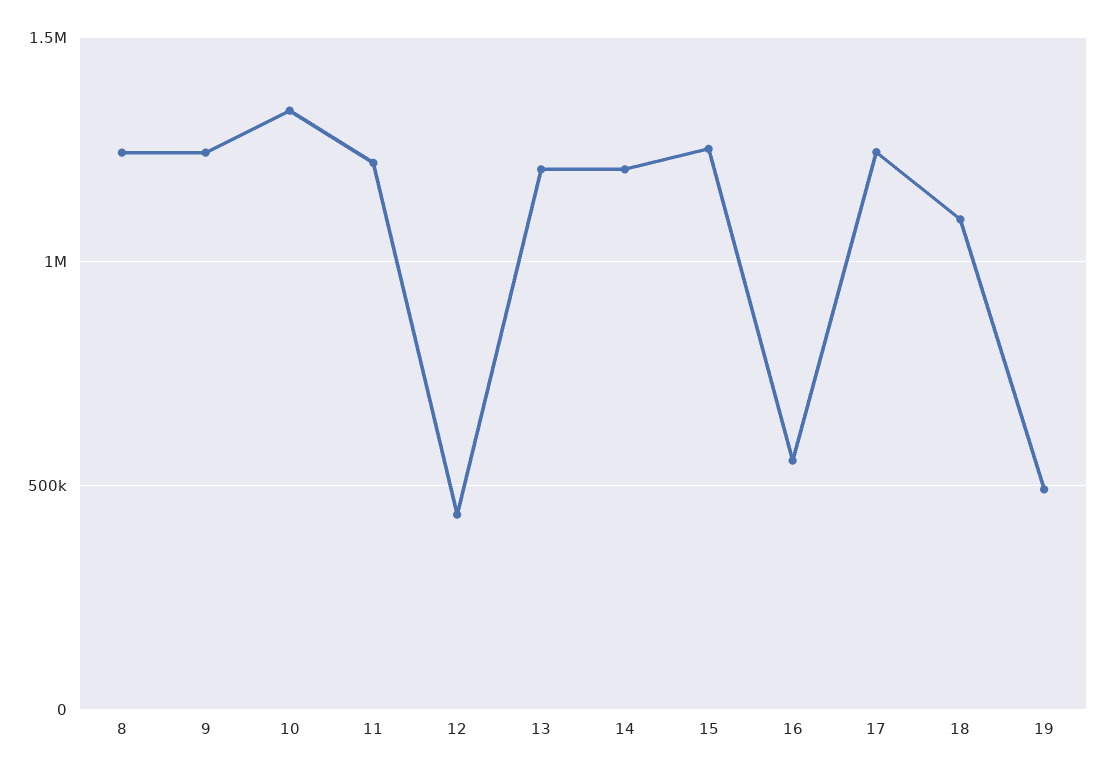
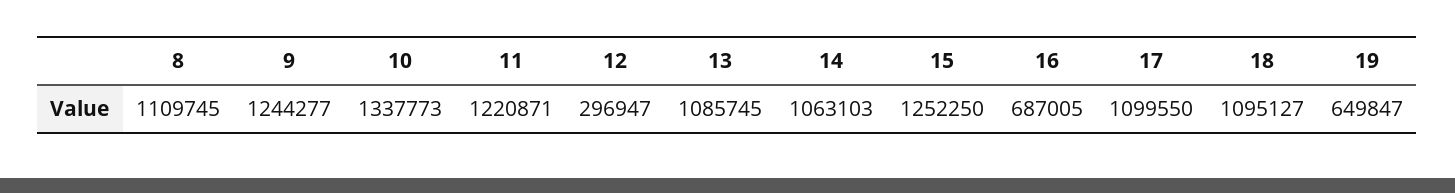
8: 1250000 -> 1109745
12: 450000 -> 296947
13: 1200000 -> 1085745
14: 1200000 -> 1063103
16: 550000 -> 687005
17: 1250000 -> 1099550
19: 500000 -> 649847

